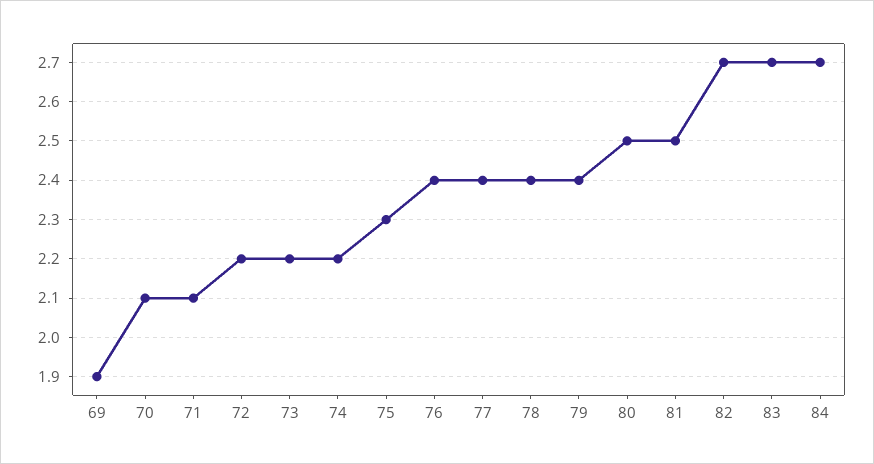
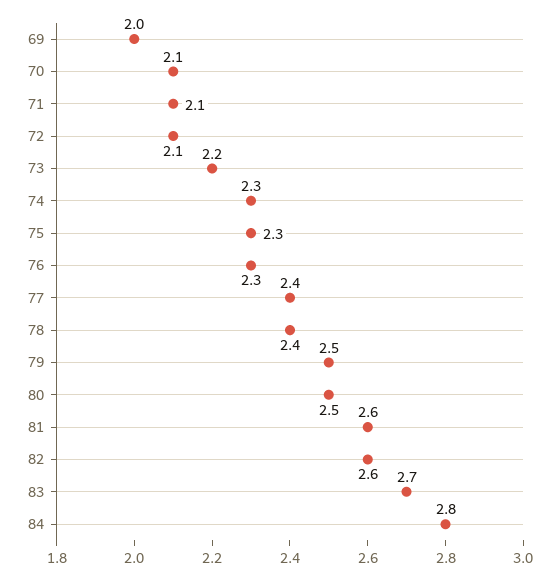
69: 1.9 -> 2
72: 2.2 -> 2.1
74: 2.2 -> 2.3
76: 2.4 -> 2.3
79: 2.4 -> 2.5
81: 2.5 -> 2.6
82: 2.7 -> 2.6
84: 2.7 -> 2.8

